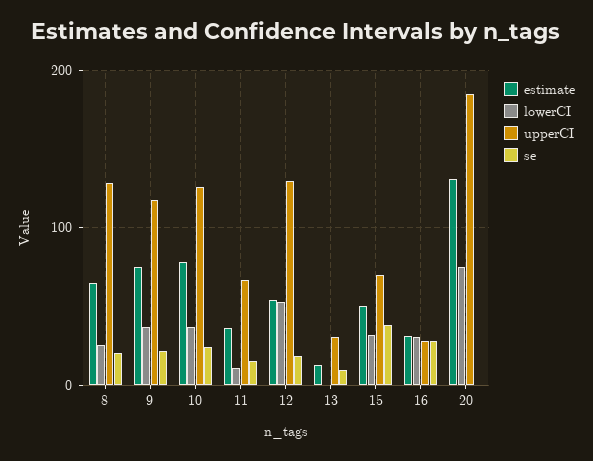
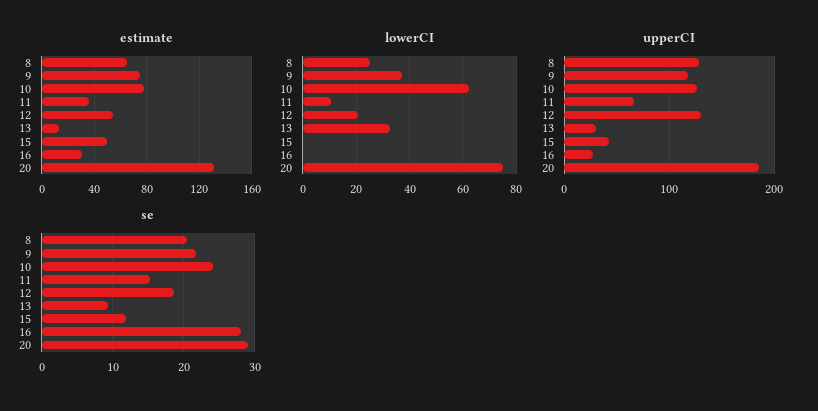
lowerCI, 10: 40 -> 62.5
lowerCI, 12: 50 -> 20
lowerCI, 13: 0 -> 32.5
lowerCI, 15: 30 -> 0
upperCI, 15: 70 -> 40
se, 15: 40 -> 12
lowerCI, 16: 30 -> 0
se, 20: 0 -> 29

